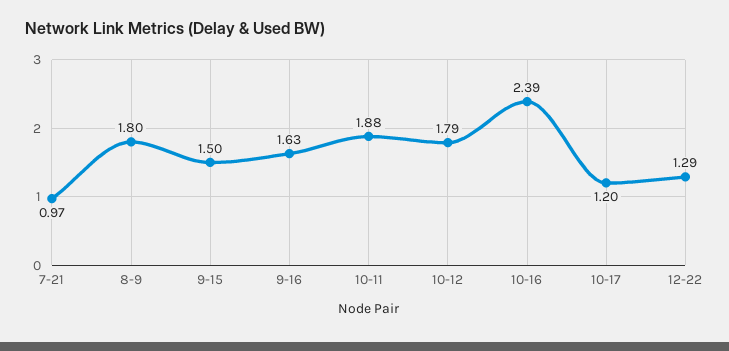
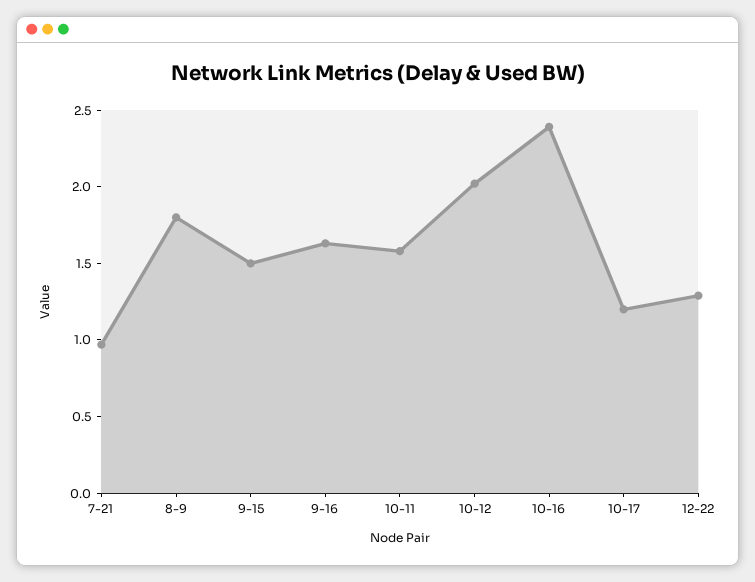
10-11: 1.88 -> 1.6
10-12: 1.79 -> 2

